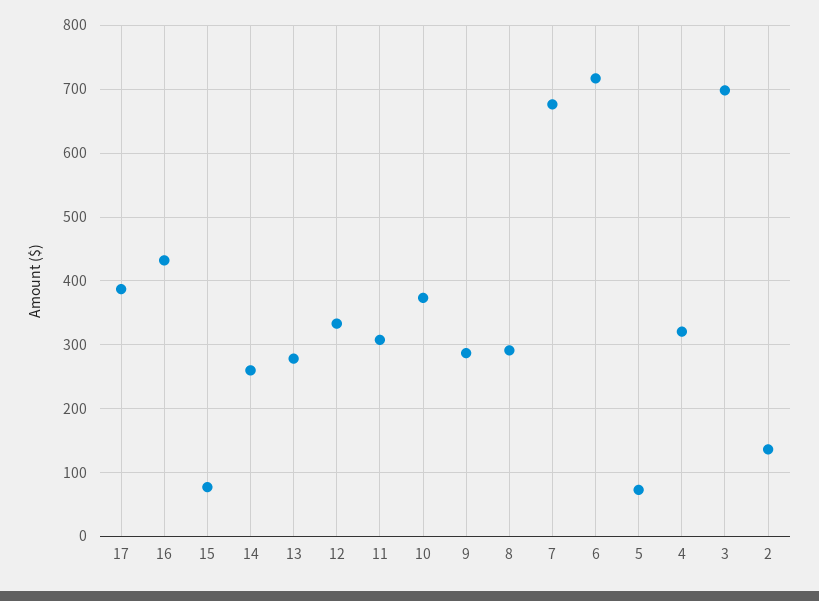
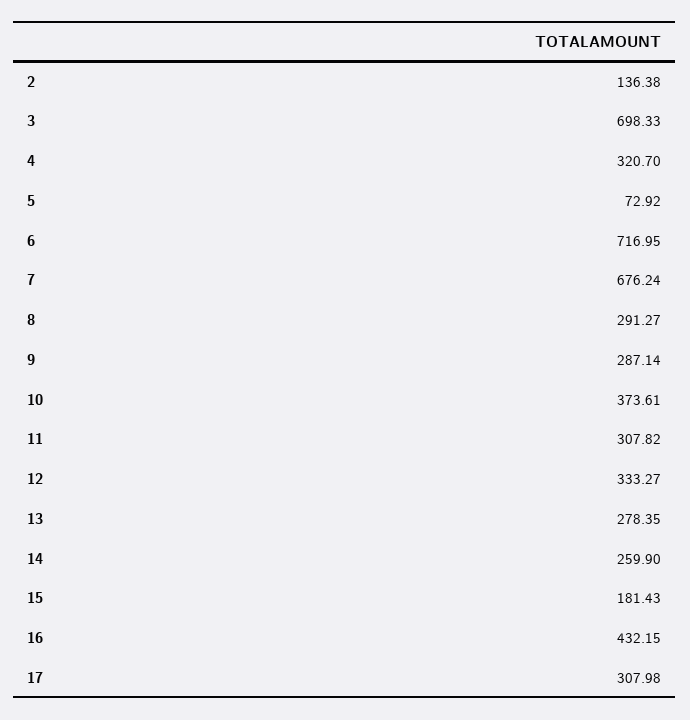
17: 390 -> 307.98
15: 80 -> 181.43

